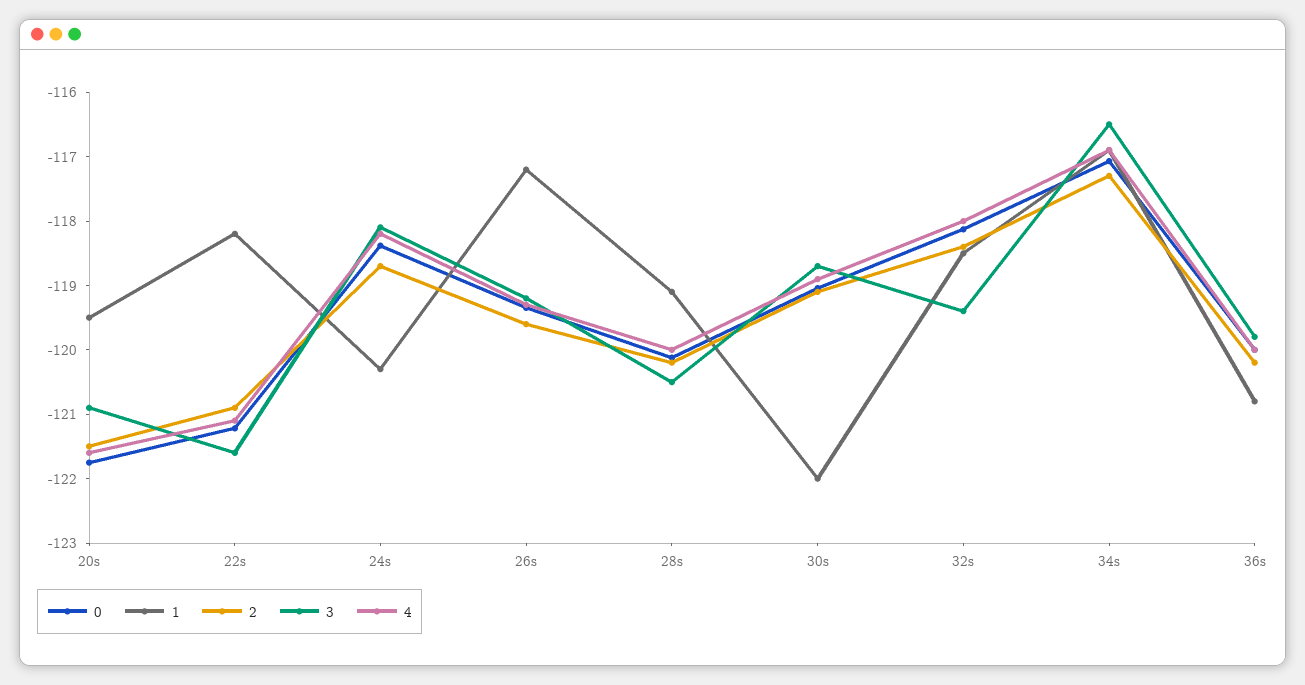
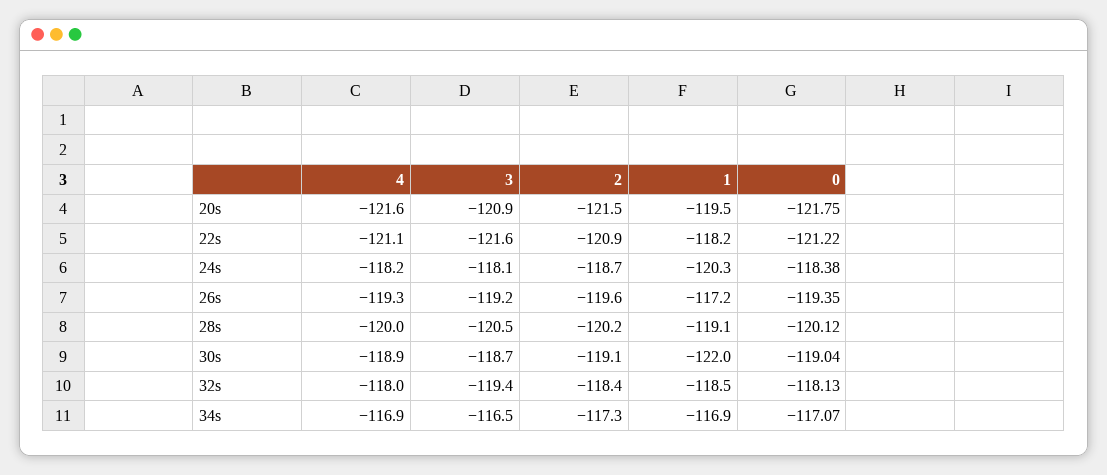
0, 36s: -120 -> none
1, 36s: -120.8 -> none
2, 36s: -120.2 -> none
3, 36s: -119.8 -> none
4, 36s: -120 -> none

